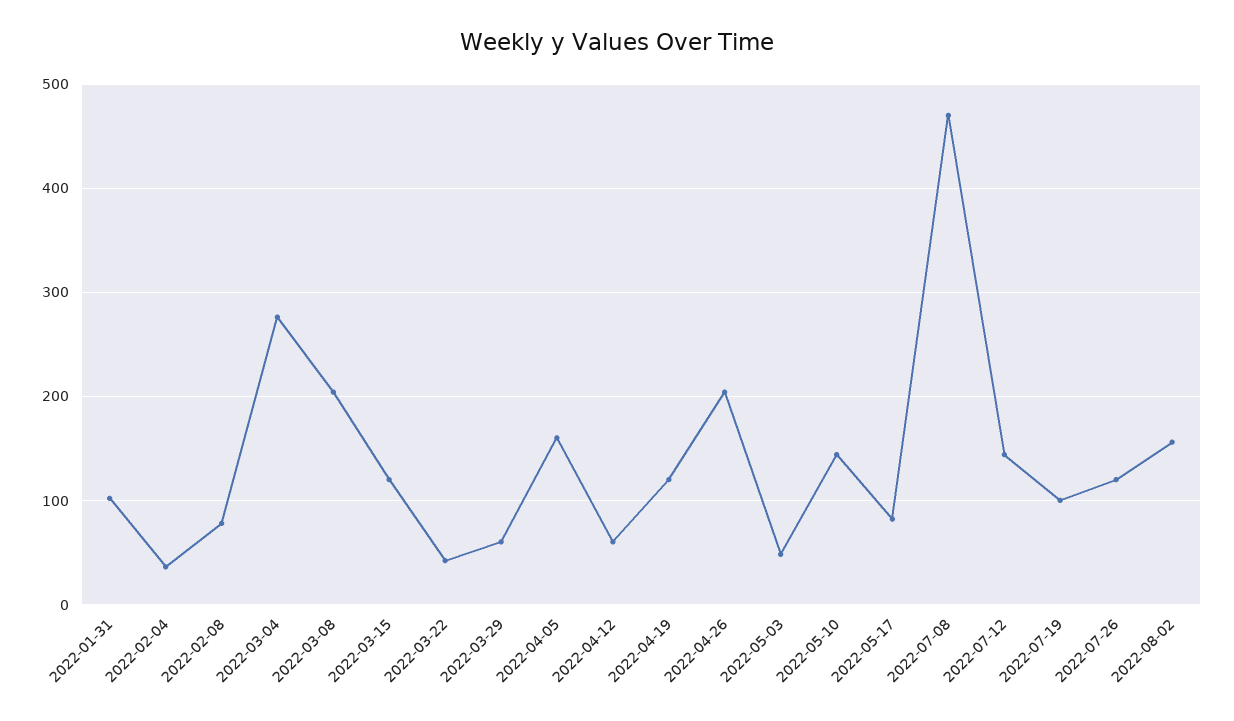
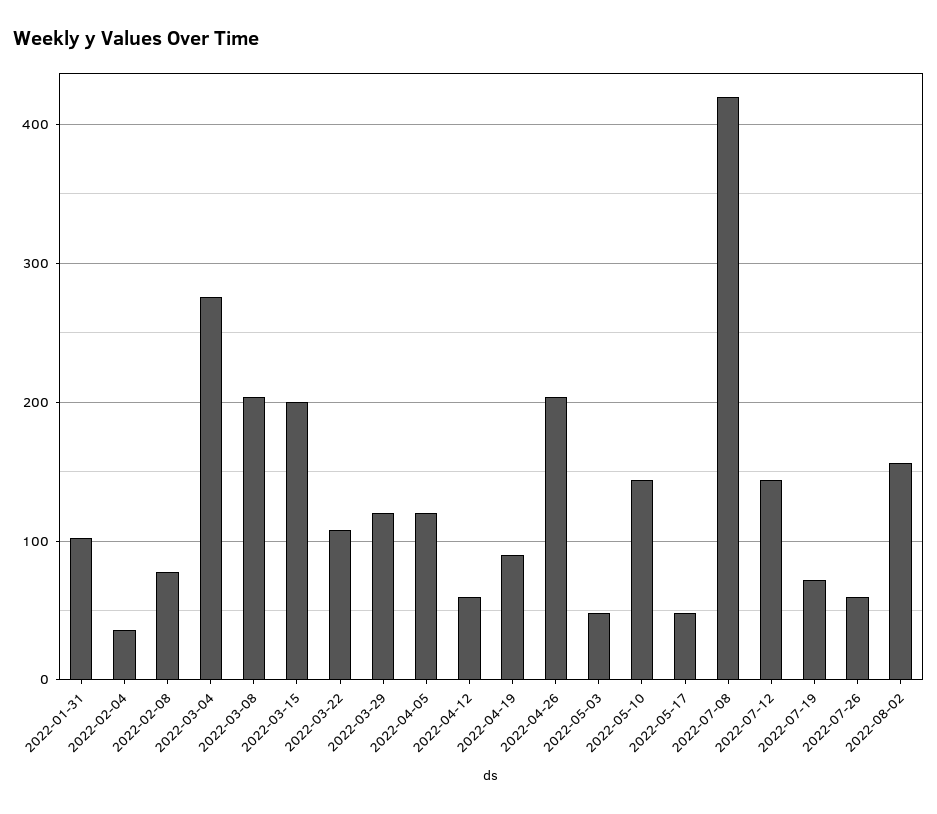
2022-03-15: 120 -> 200
2022-03-22: 40 -> 110
2022-03-29: 60 -> 120
2022-04-05: 160 -> 120
2022-04-19: 120 -> 90
2022-05-17: 80 -> 50
2022-07-08: 470 -> 420
2022-07-19: 100 -> 70
2022-07-26: 120 -> 60

